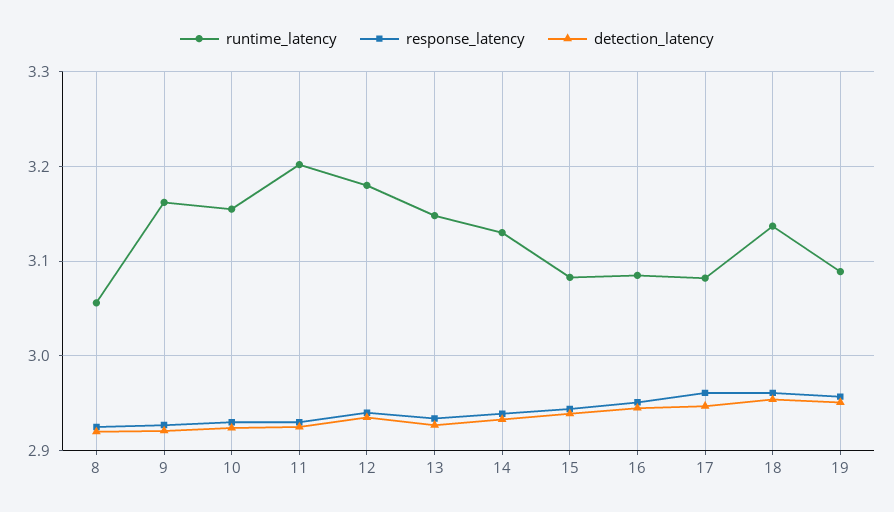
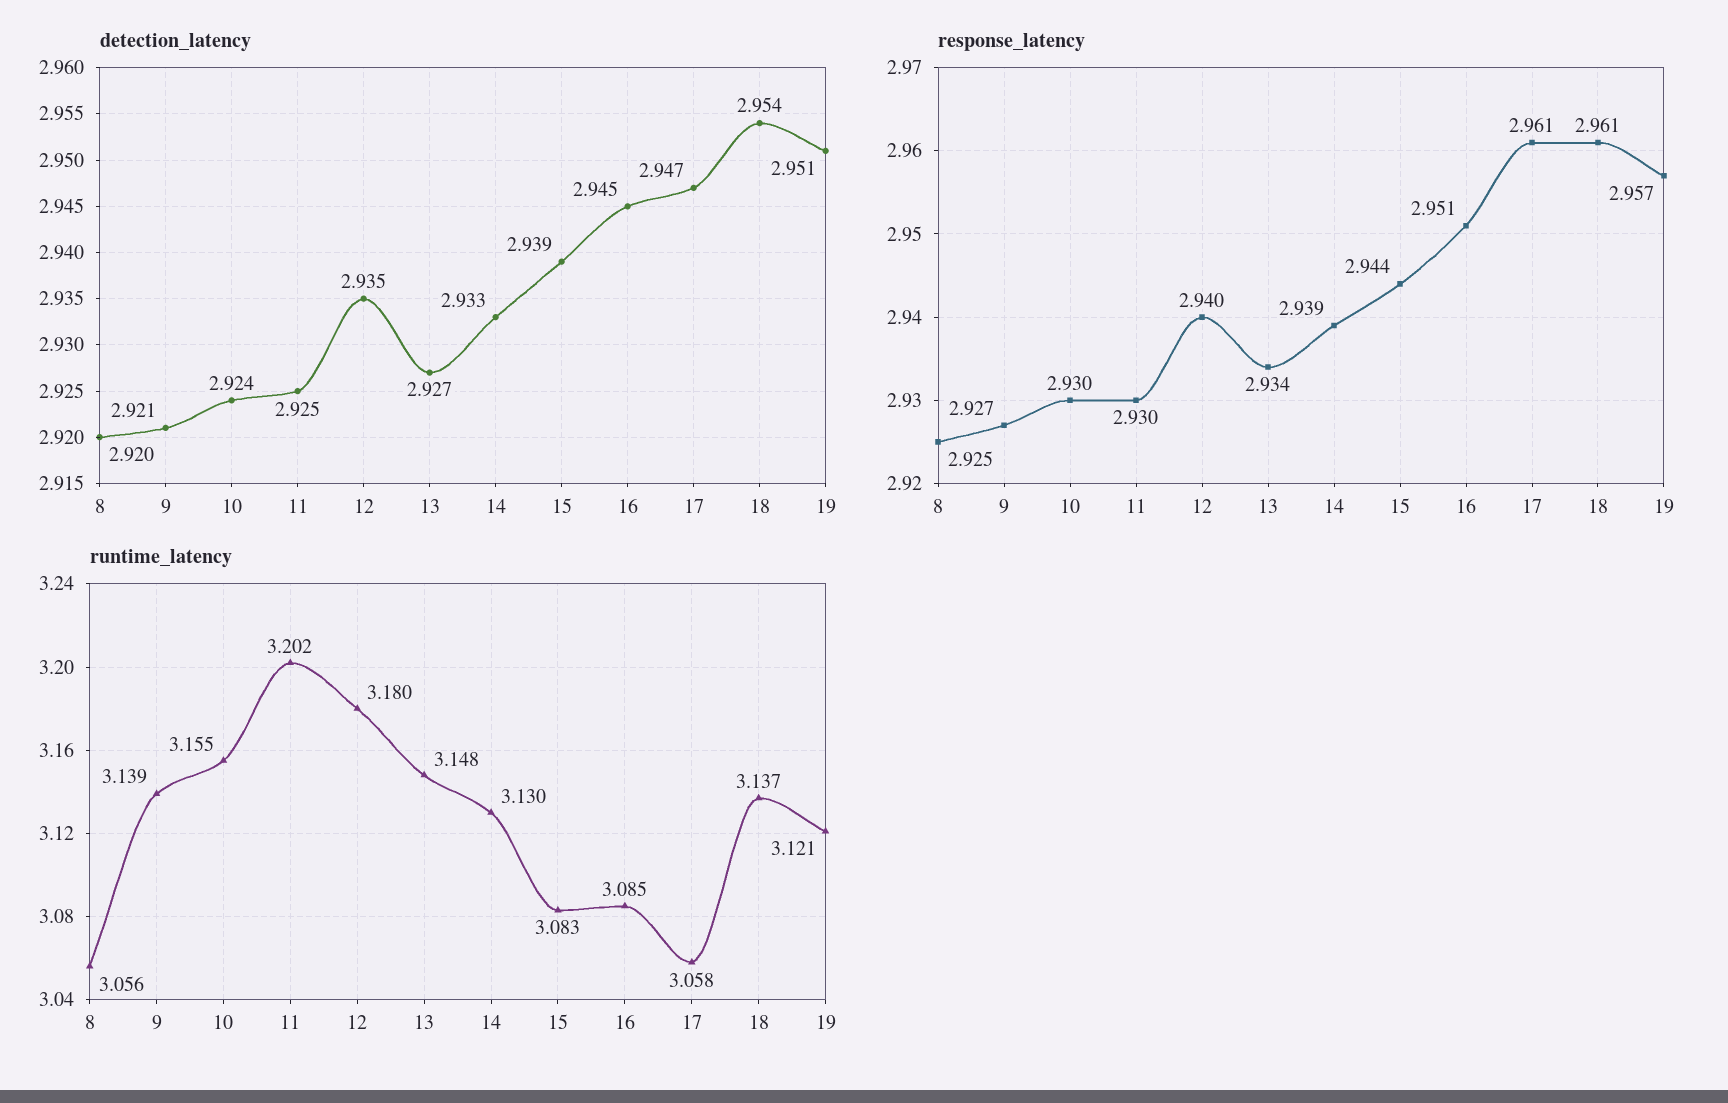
runtime_latency, 9: 3.16 -> 3.139
runtime_latency, 17: 3.08 -> 3.058
runtime_latency, 19: 3.09 -> 3.121

